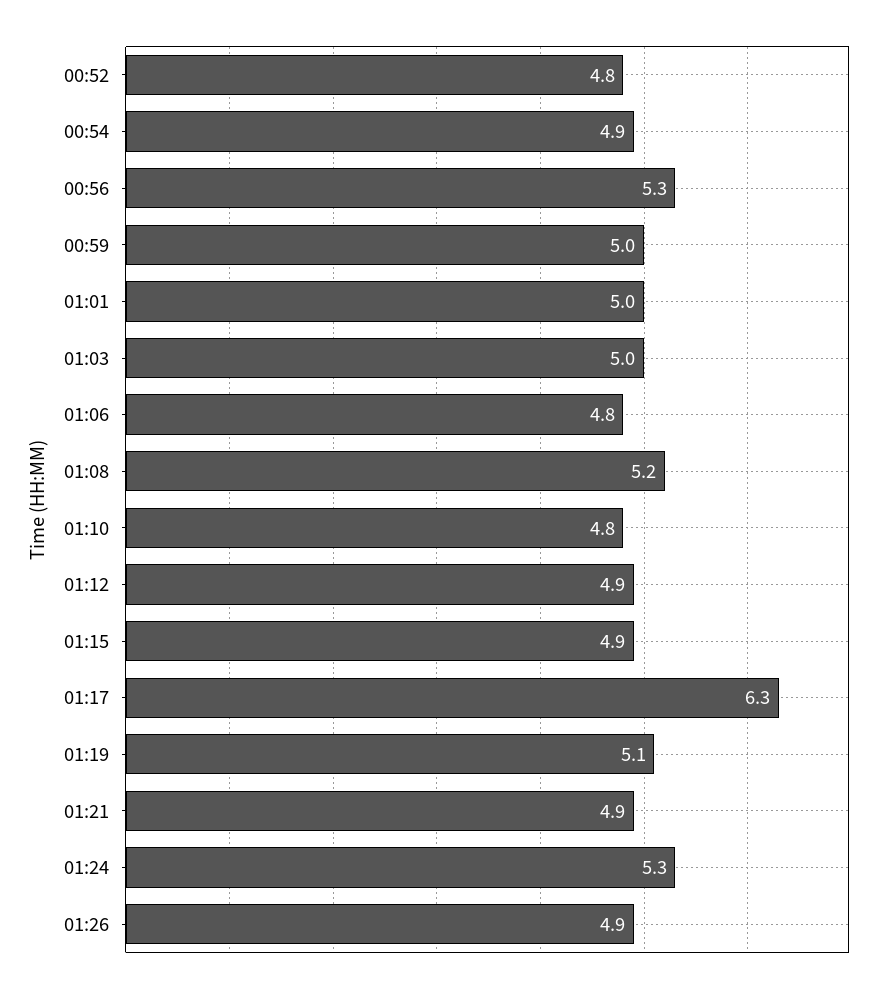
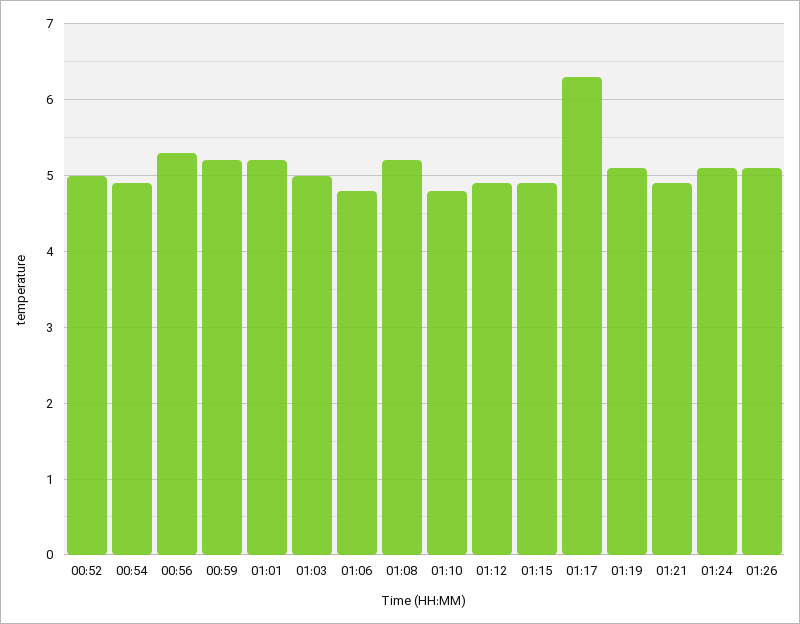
00:52: 4.8 -> 5
00:59: 5 -> 5.2
01:01: 5 -> 5.2
01:24: 5.3 -> 5.1
01:26: 4.9 -> 5.1

